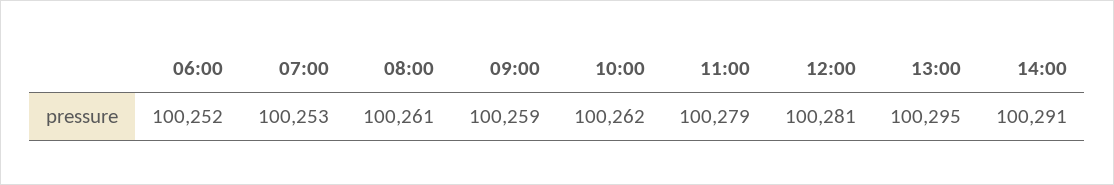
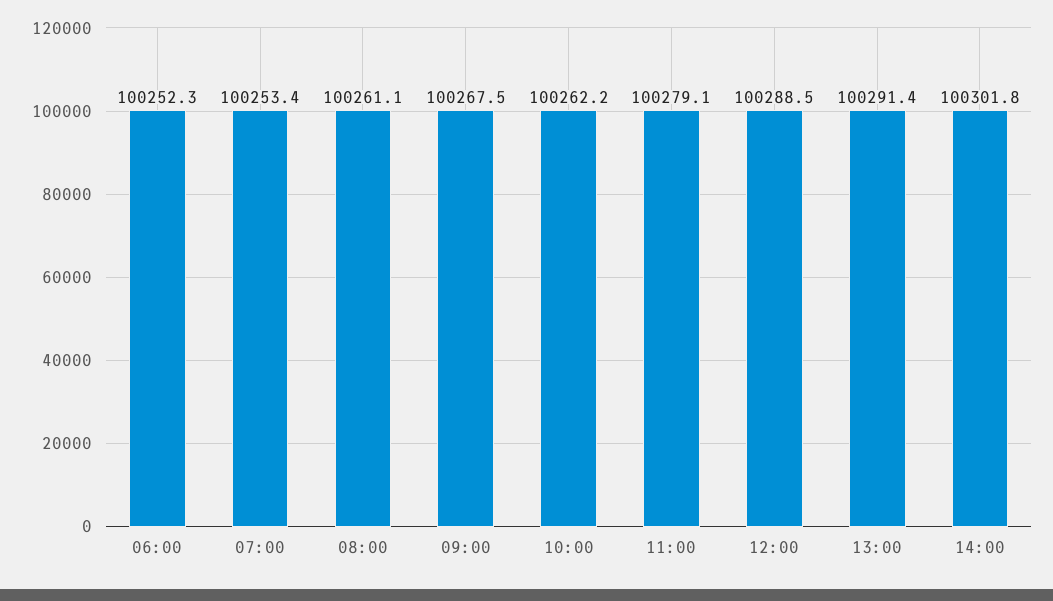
09:00: 100259 -> 100267.5
12:00: 100281 -> 100288.5
13:00: 100295 -> 100291.4
14:00: 100291 -> 100301.8

